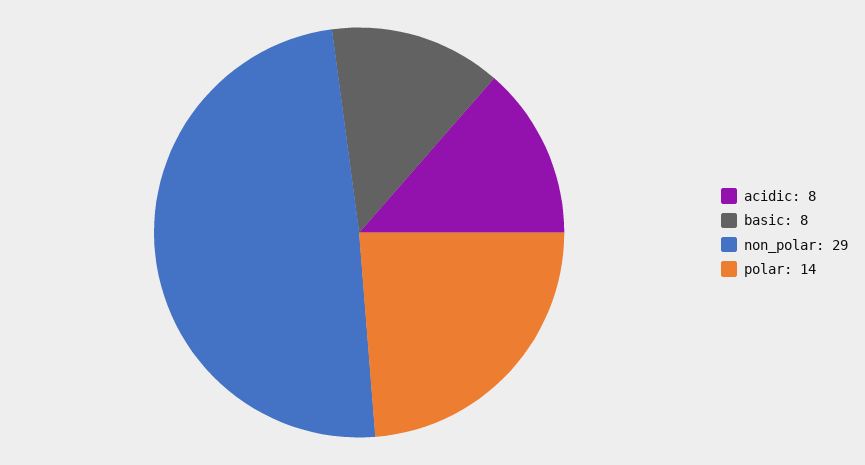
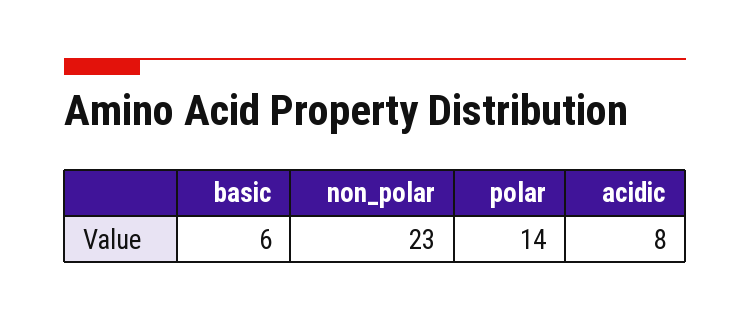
basic: 8 -> 6
non_polar: 29 -> 23

